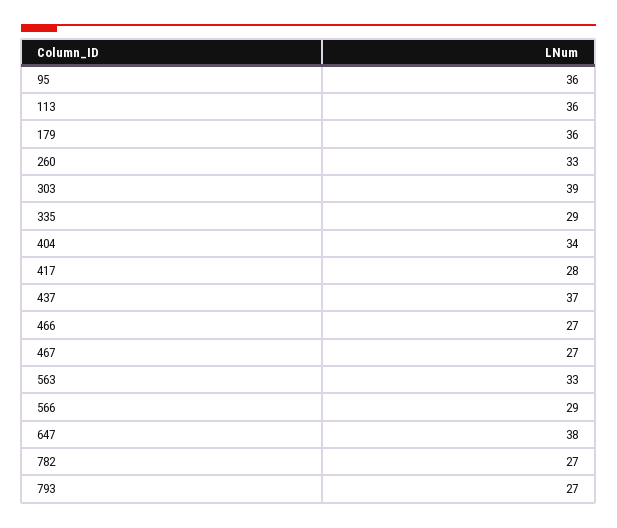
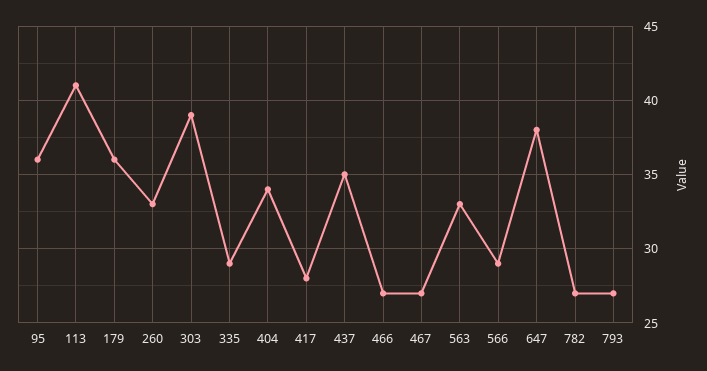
113: 36 -> 41
437: 37 -> 35

